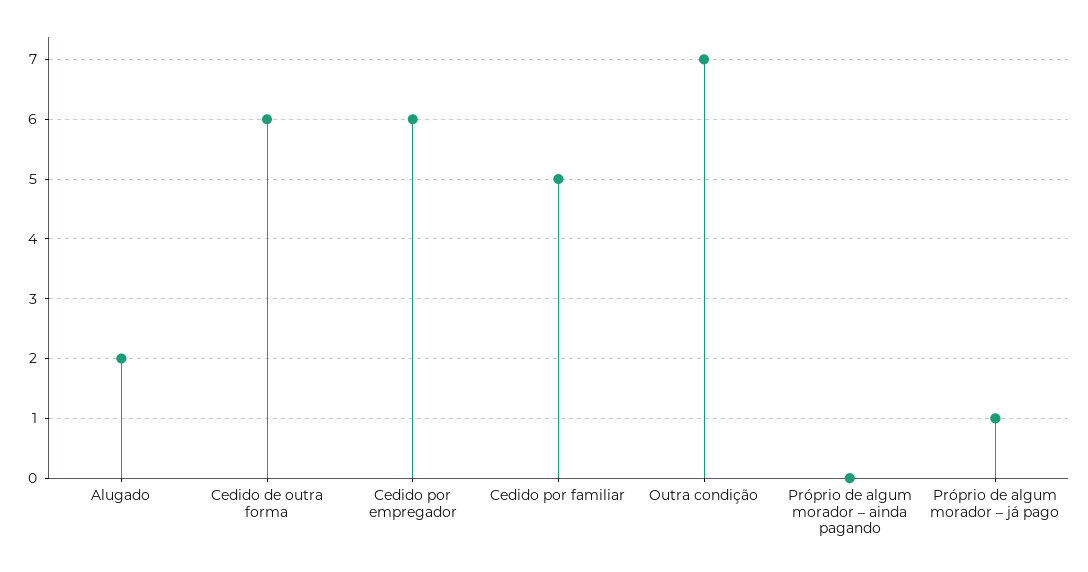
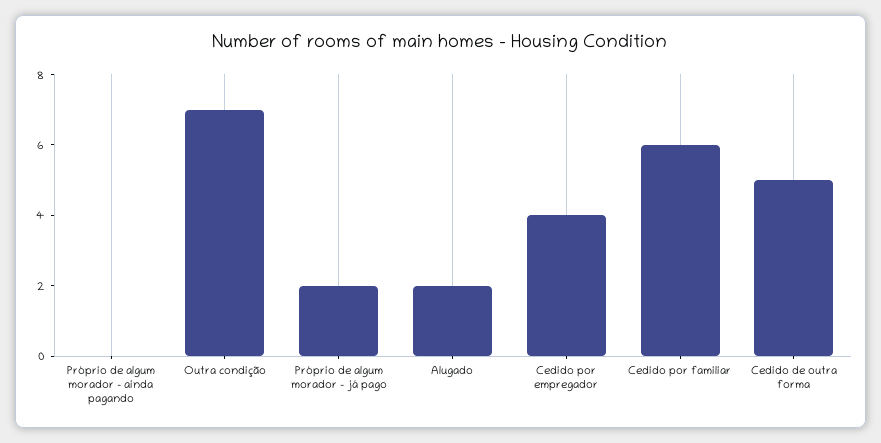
Cedido de outra forma: 6 -> 5
Cedido por empregador: 6 -> 4
Cedido por familiar: 5 -> 6
Próprio de algum morador – já pago: 1 -> 2

